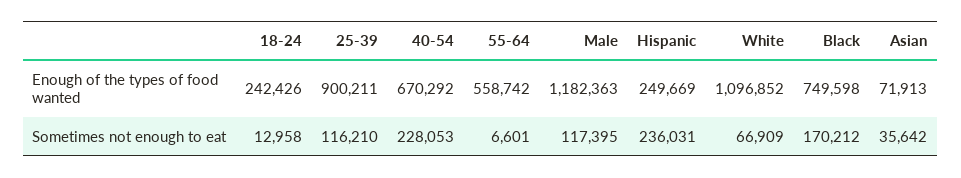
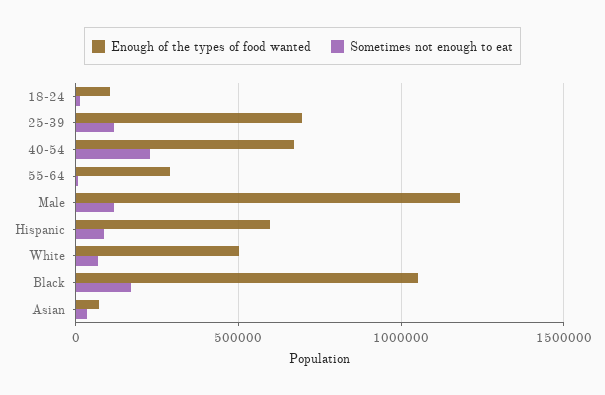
Enough of the types of food wanted, 18-24: 242426 -> 100000
Enough of the types of food wanted, 25-39: 900211 -> 700000
Enough of the types of food wanted, 55-64: 558742 -> 300000
Enough of the types of food wanted, Hispanic: 249669 -> 600000
Enough of the types of food wanted, White: 1096852 -> 500000
Enough of the types of food wanted, Black: 749598 -> 1050000
Sometimes not enough to eat, Hispanic: 236031 -> 100000

